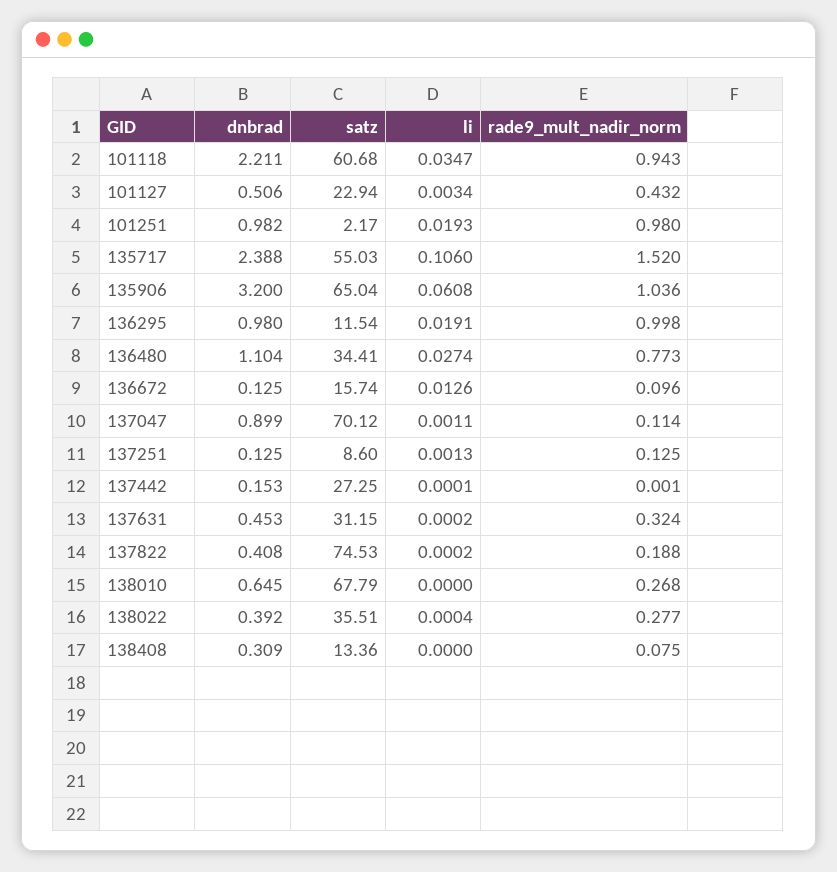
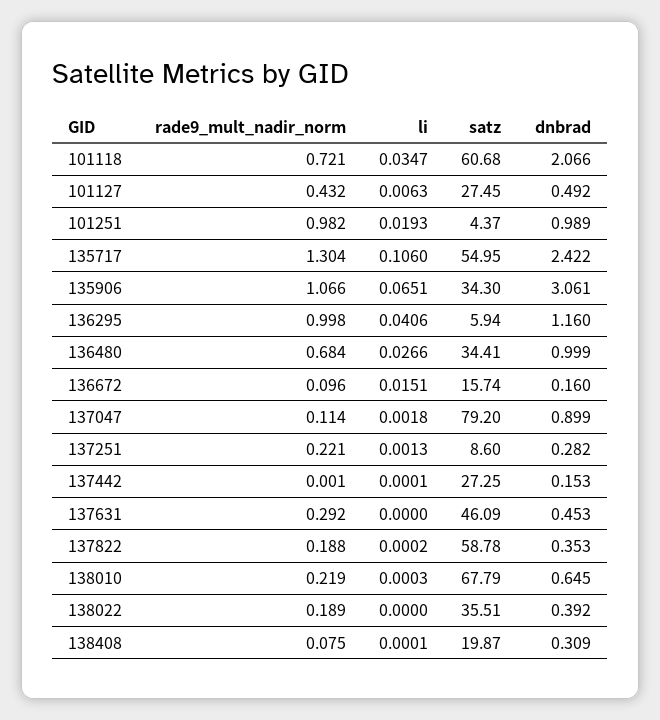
dnbrad, 101118: 2.211 -> 2.066
rade9_mult_nadir_norm, 101118: 0.943 -> 0.721
dnbrad, 101127: 0.506 -> 0.492
satz, 101127: 22.94 -> 27.45
li, 101127: 0.0034 -> 0.0063
dnbrad, 101251: 0.982 -> 0.989
satz, 101251: 2.17 -> 4.37
rade9_mult_nadir_norm, 101251: 0.98 -> 0.982
dnbrad, 135717: 2.388 -> 2.422
satz, 135717: 55.03 -> 54.95
rade9_mult_nadir_norm, 135717: 1.52 -> 1.304
dnbrad, 135906: 3.2 -> 3.061
satz, 135906: 65.04 -> 34.3
li, 135906: 0.0608 -> 0.0651
rade9_mult_nadir_norm, 135906: 1.036 -> 1.066
dnbrad, 136295: 0.98 -> 1.16
satz, 136295: 11.54 -> 5.94
li, 136295: 0.0191 -> 0.0406
dnbrad, 136480: 1.104 -> 0.999
li, 136480: 0.0274 -> 0.0266
rade9_mult_nadir_norm, 136480: 0.773 -> 0.684
dnbrad, 136672: 0.125 -> 0.16
li, 136672: 0.0126 -> 0.0151
satz, 137047: 70.12 -> 79.2
li, 137047: 0.0011 -> 0.0018
dnbrad, 137251: 0.125 -> 0.282
rade9_mult_nadir_norm, 137251: 0.125 -> 0.221
satz, 137631: 31.15 -> 46.09
li, 137631: 0.0002 -> 0
rade9_mult_nadir_norm, 137631: 0.324 -> 0.292
dnbrad, 137822: 0.408 -> 0.353
satz, 137822: 74.53 -> 58.78
li, 138010: 0 -> 0.0003
rade9_mult_nadir_norm, 138010: 0.268 -> 0.219
li, 138022: 0.0004 -> 0
rade9_mult_nadir_norm, 138022: 0.277 -> 0.189
satz, 138408: 13.36 -> 19.87
li, 138408: 0 -> 0.0001

